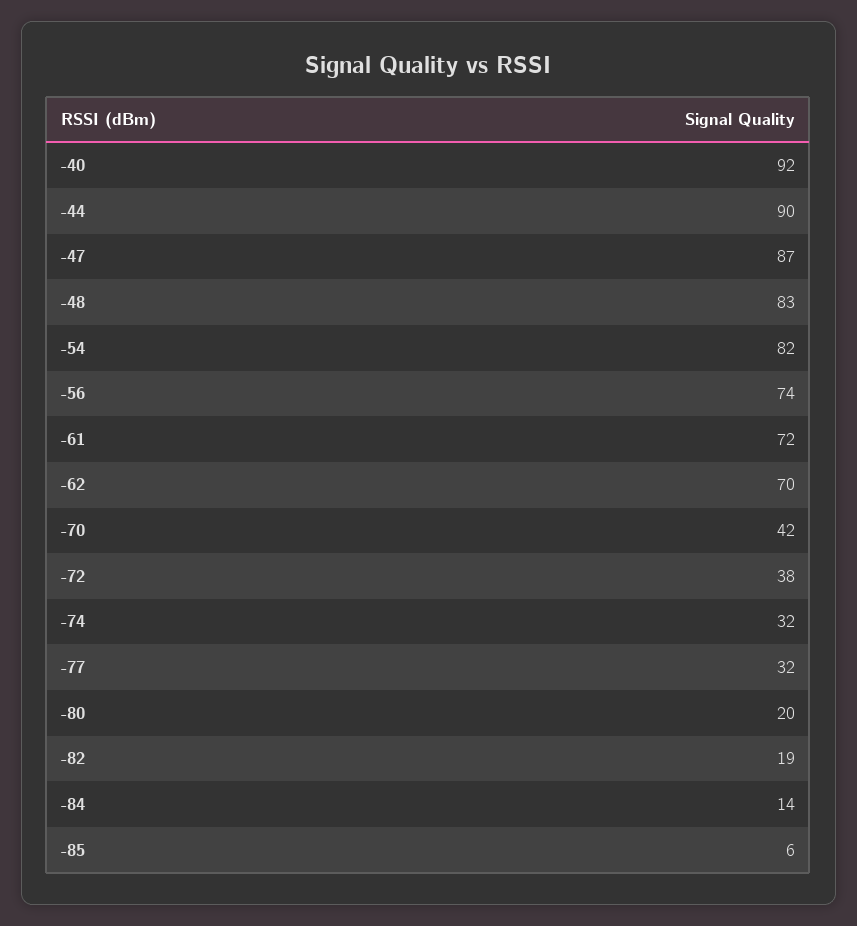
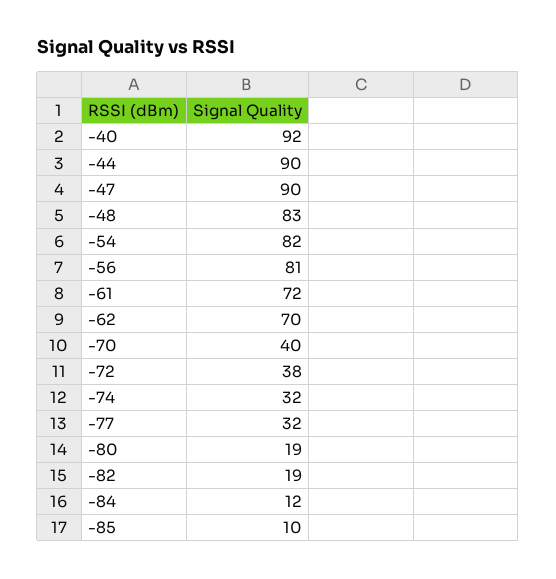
-47: 87 -> 90
-56: 74 -> 81
-70: 42 -> 40
-80: 20 -> 19
-84: 14 -> 12
-85: 6 -> 10

